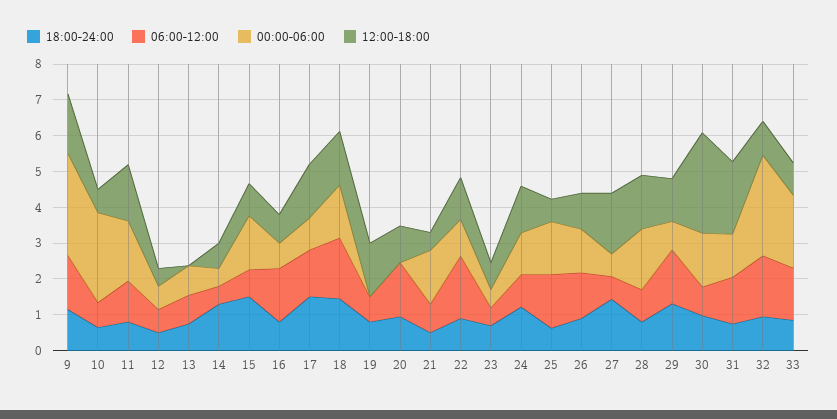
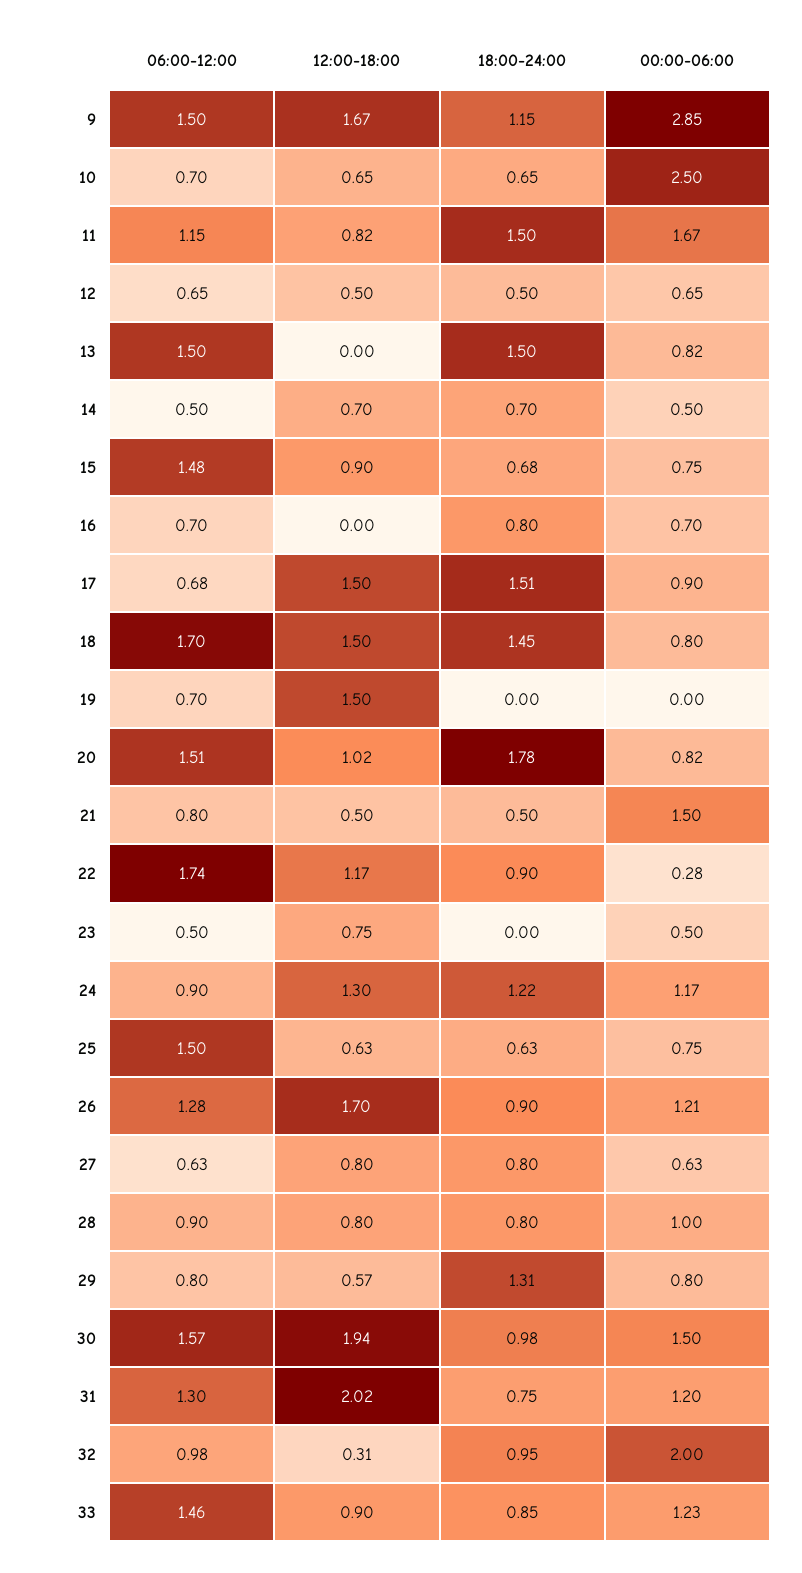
18:00-24:00, 11: 0.75 -> 1.5
12:00-18:00, 11: 1.5 -> 0.82
18:00-24:00, 13: 0.75 -> 1.5
06:00-12:00, 13: 0.75 -> 1.5
18:00-24:00, 14: 1.25 -> 0.7
18:00-24:00, 15: 1.5 -> 0.68
06:00-12:00, 15: 0.75 -> 1.48
00:00-06:00, 15: 1.5 -> 0.75
06:00-12:00, 16: 1.5 -> 0.7
12:00-18:00, 16: 0.75 -> 0
06:00-12:00, 17: 1.25 -> 0.68
00:00-06:00, 18: 1.5 -> 0.8
18:00-24:00, 19: 0.75 -> 0
18:00-24:00, 20: 1 -> 1.78
00:00-06:00, 20: 0 -> 0.82
00:00-06:00, 22: 1 -> 0.28
18:00-24:00, 23: 0.75 -> 0
00:00-06:00, 25: 1.5 -> 0.75
12:00-18:00, 26: 1 -> 1.7
18:00-24:00, 27: 1.5 -> 0.8
12:00-18:00, 27: 1.75 -> 0.8
00:00-06:00, 28: 1.75 -> 1
12:00-18:00, 28: 1.5 -> 0.8
06:00-12:00, 29: 1.5 -> 0.8
12:00-18:00, 29: 1.25 -> 0.57
06:00-12:00, 30: 0.75 -> 1.57
12:00-18:00, 30: 2.75 -> 1.94
06:00-12:00, 32: 1.75 -> 0.98
00:00-06:00, 32: 2.75 -> 2
12:00-18:00, 32: 1 -> 0.31
00:00-06:00, 33: 2 -> 1.23

